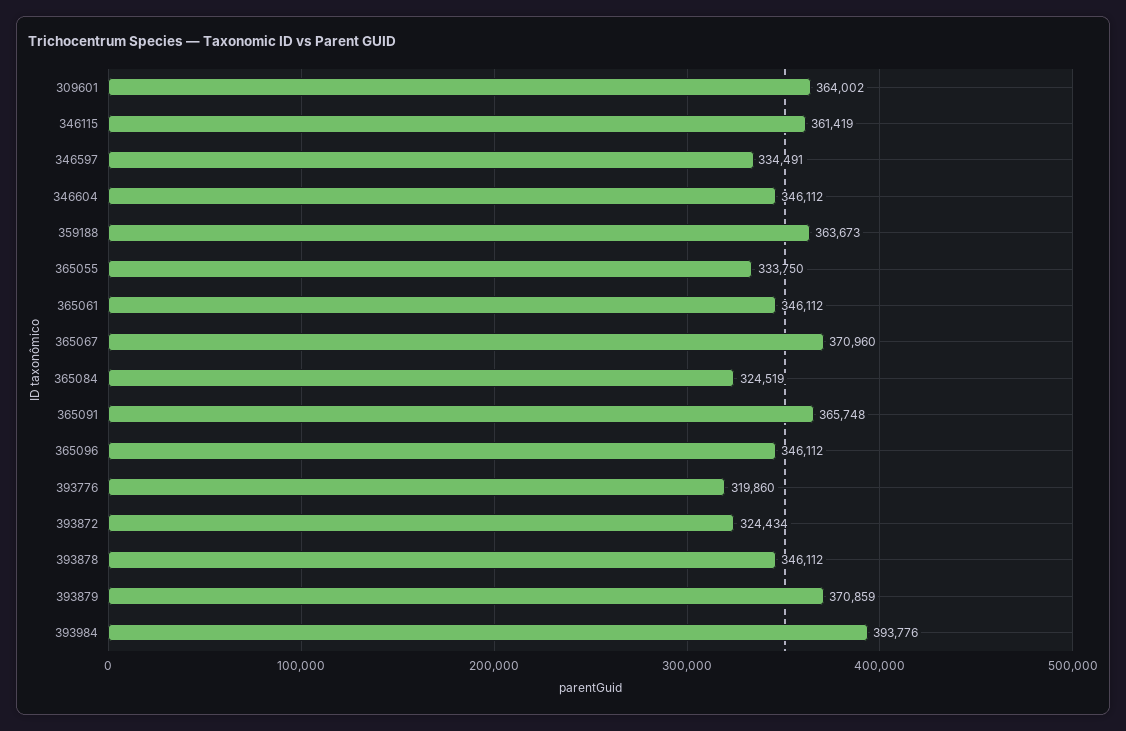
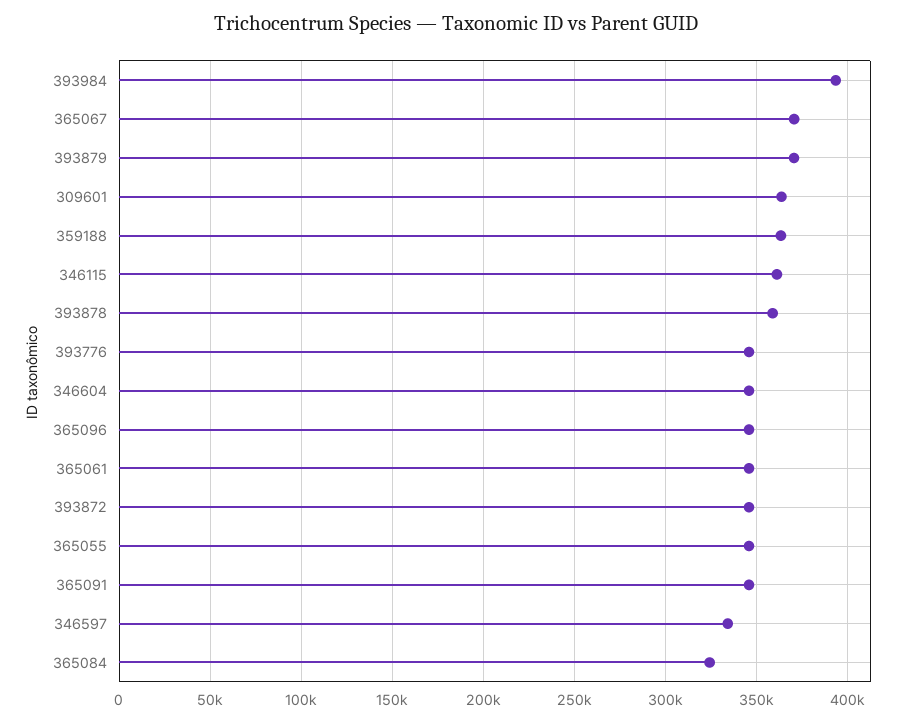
365055: 333750 -> 345000
365091: 365748 -> 345000
393776: 319860 -> 345000
393872: 324434 -> 345000
393878: 346112 -> 360000

